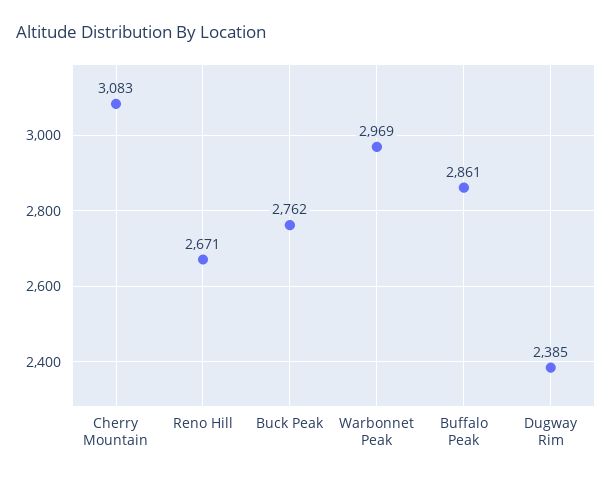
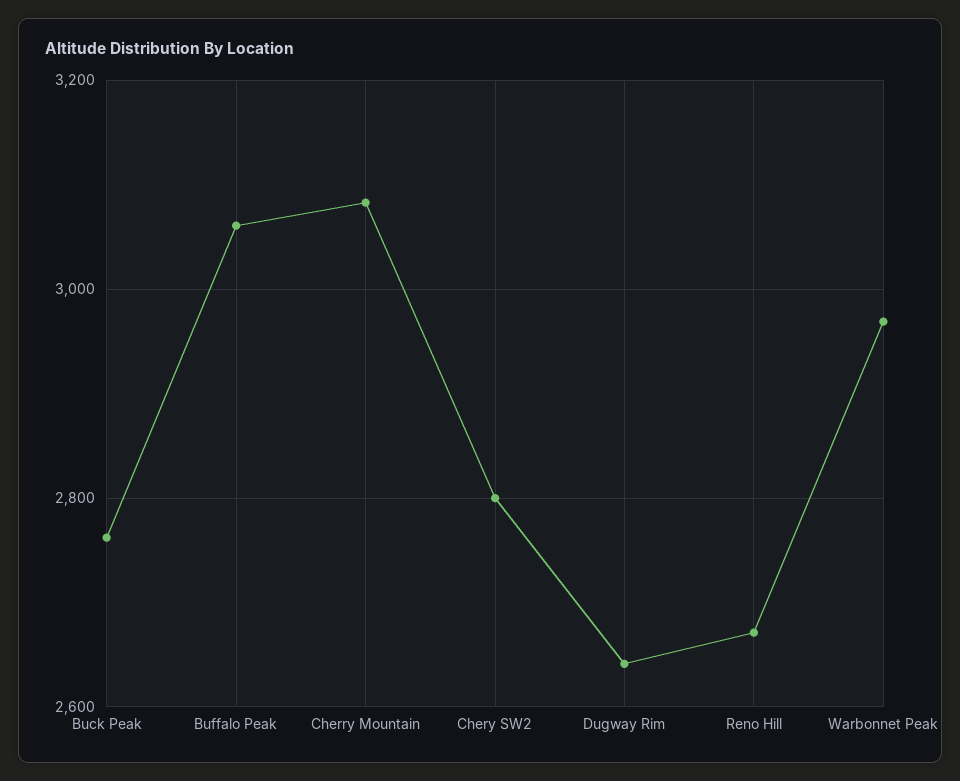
Buffalo Peak: 2861 -> 3060
Dugway Rim: 2385 -> 2640
Chery SW2: none -> 2800

